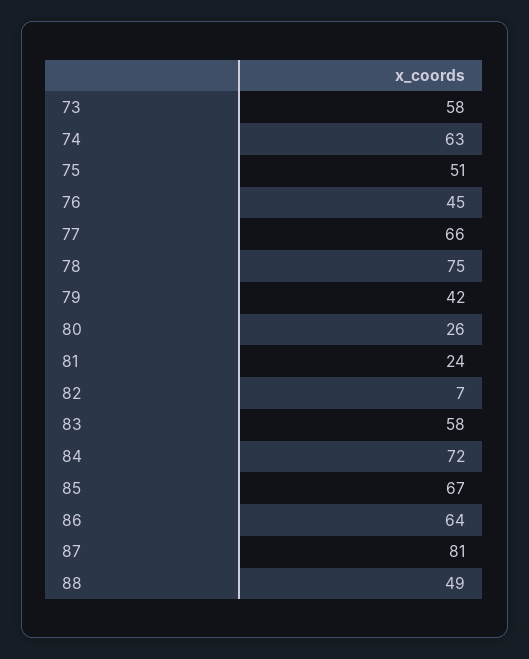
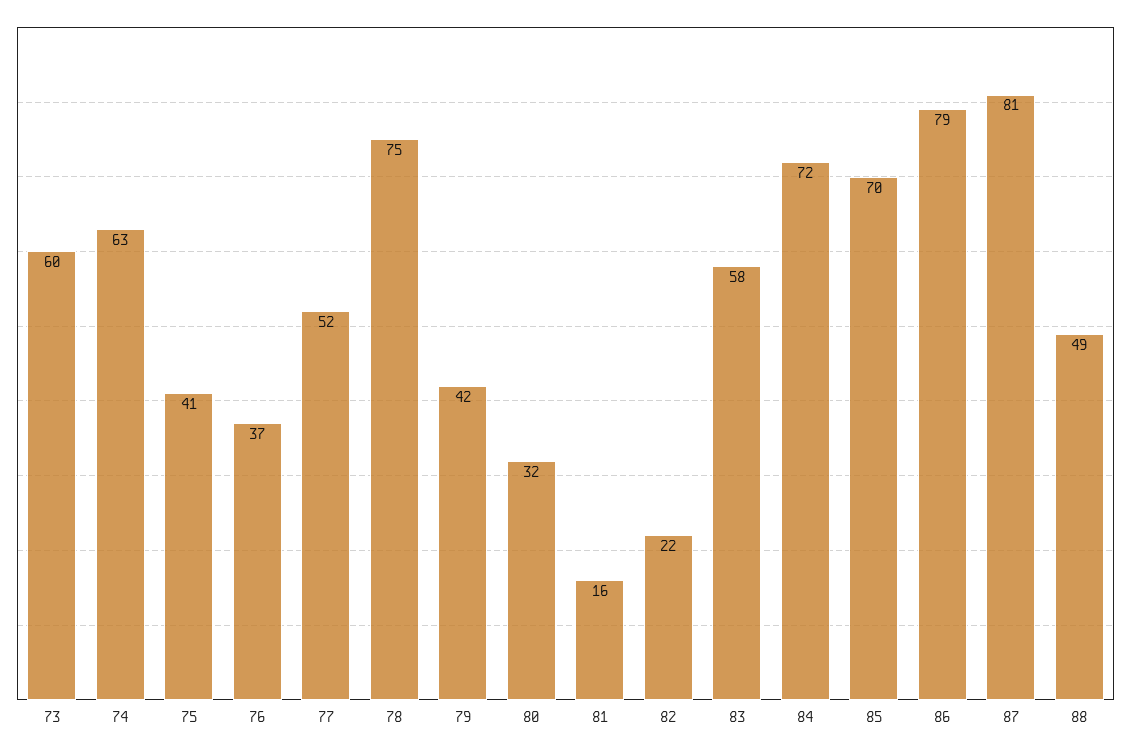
73: 58 -> 60
75: 51 -> 41
76: 45 -> 37
77: 66 -> 52
80: 26 -> 32
81: 24 -> 16
82: 7 -> 22
85: 67 -> 70
86: 64 -> 79

